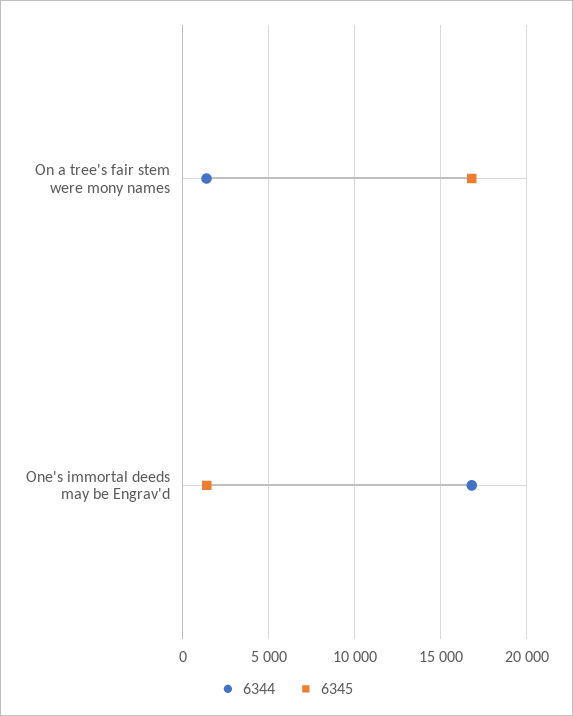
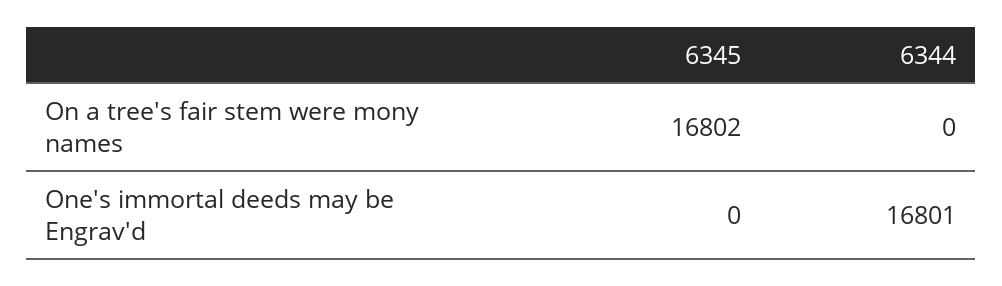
6344, On a tree's fair stem were mony names: 1500 -> 0
6345, One's immortal deeds may be Engrav'd: 1500 -> 0

